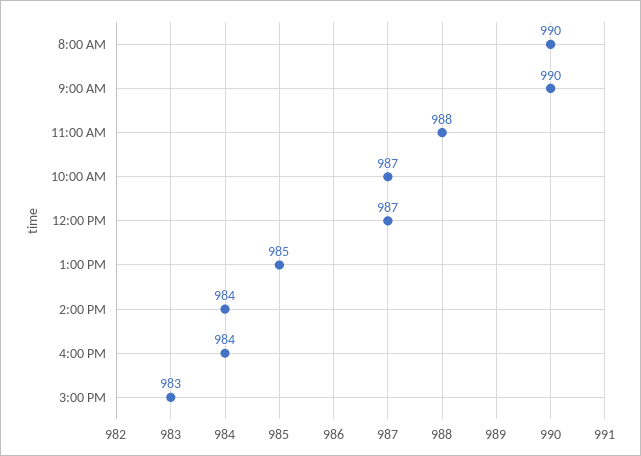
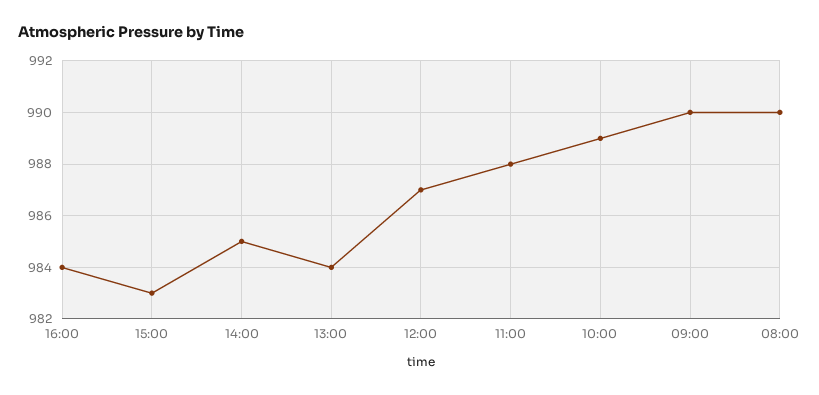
10:00 AM: 987 -> 989
1:00 PM: 985 -> 984
2:00 PM: 984 -> 985

